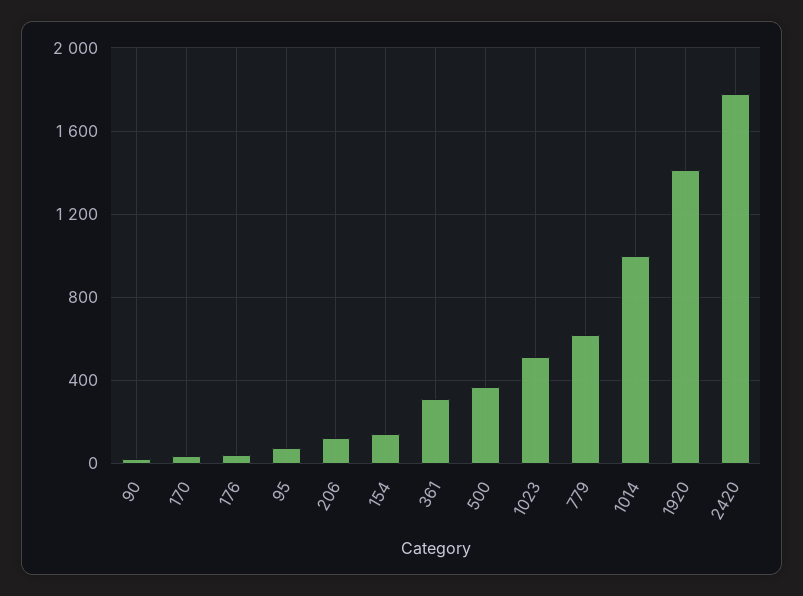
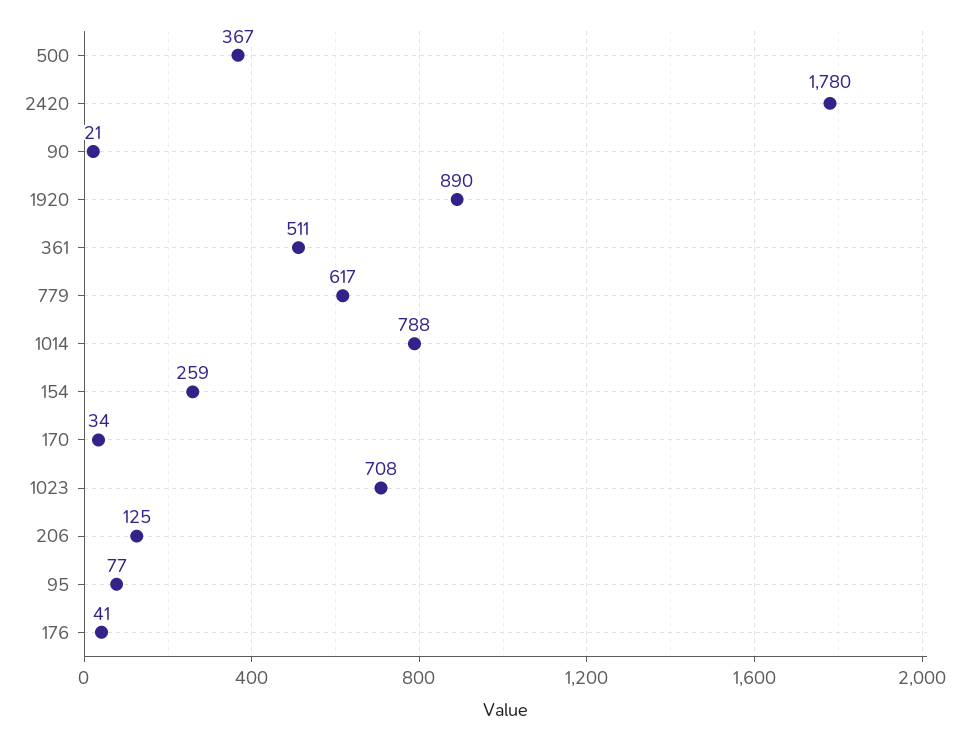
154: 150 -> 259
361: 300 -> 511
1023: 500 -> 708
1014: 1000 -> 788
1920: 1400 -> 890

